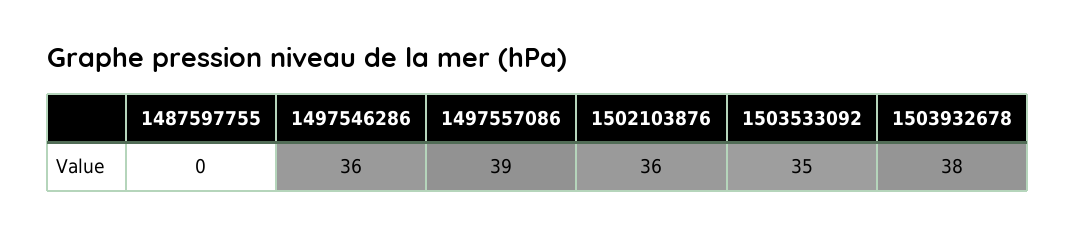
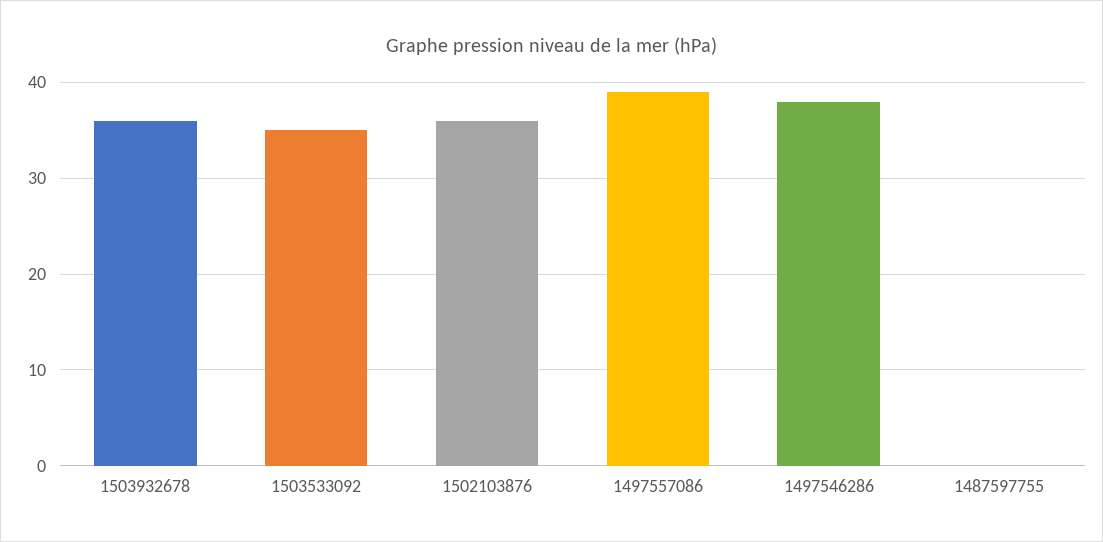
1497546286: 36 -> 38
1503932678: 38 -> 36

